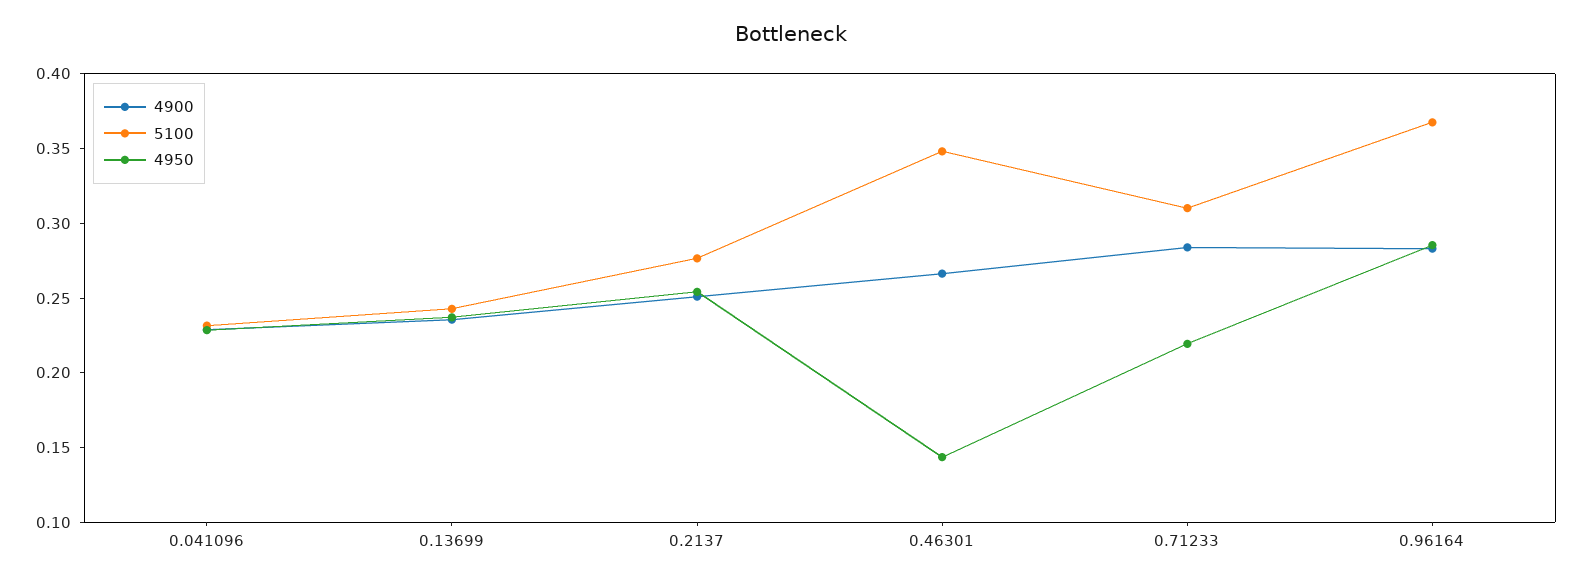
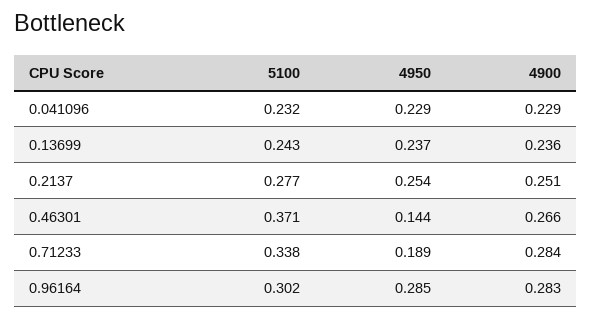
5100, 0.46301: 0.35 -> 0.371
5100, 0.71233: 0.31 -> 0.338
4950, 0.71233: 0.22 -> 0.189
5100, 0.96164: 0.37 -> 0.302

